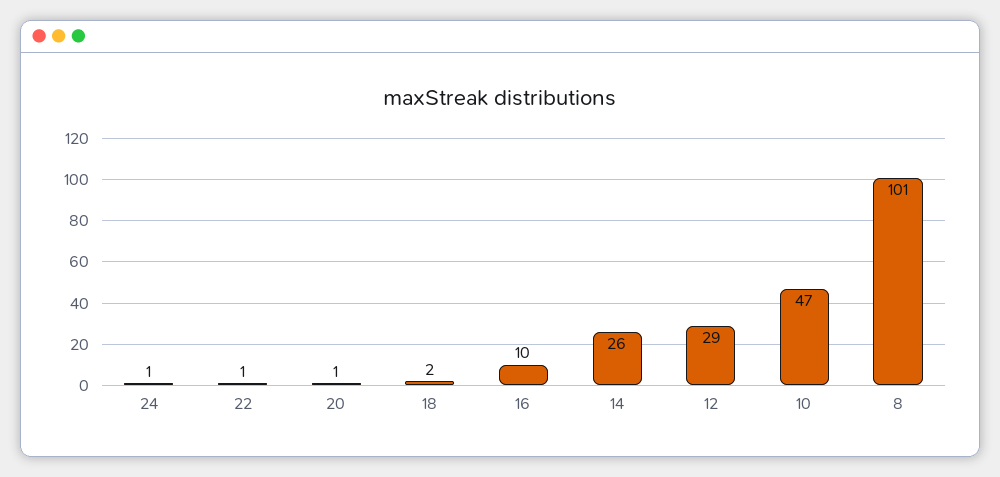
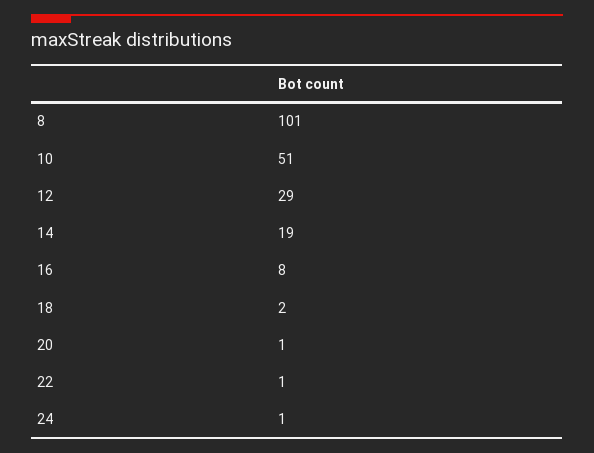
16: 10 -> 8
14: 26 -> 19
10: 47 -> 51

